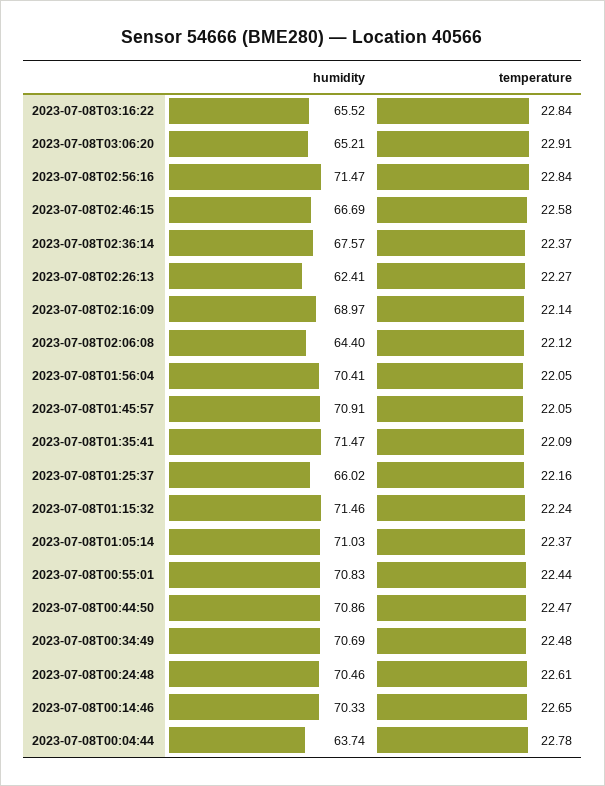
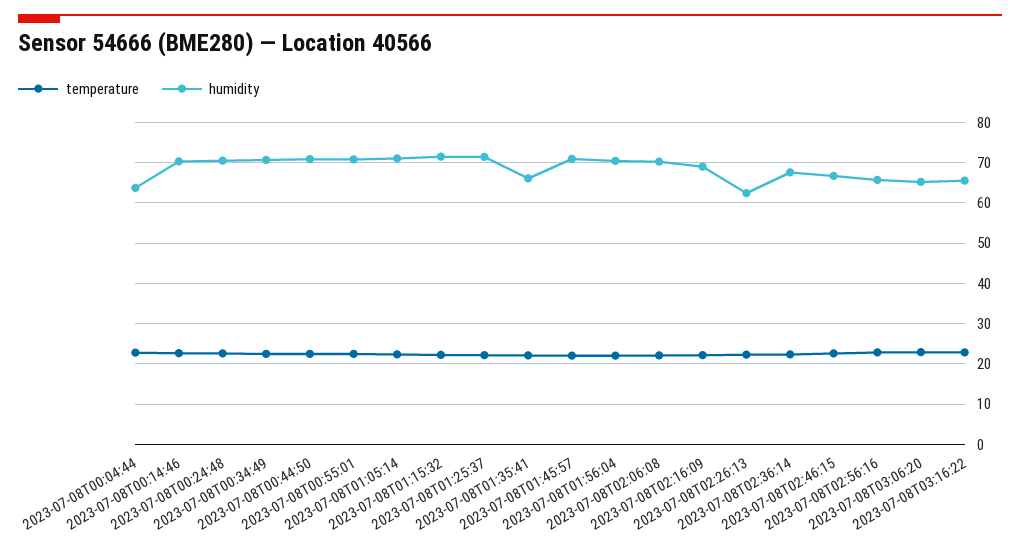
humidity, 2023-07-08T02:56:16: 71.47 -> 66
humidity, 2023-07-08T02:06:08: 64.4 -> 70
humidity, 2023-07-08T01:35:41: 71.47 -> 66
humidity, 2023-07-08T01:25:37: 66.02 -> 72

